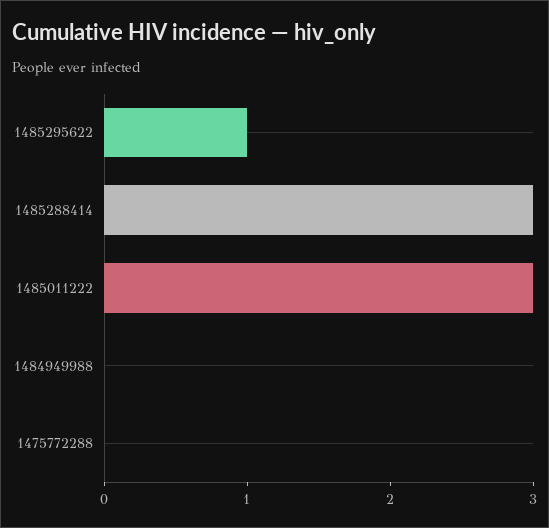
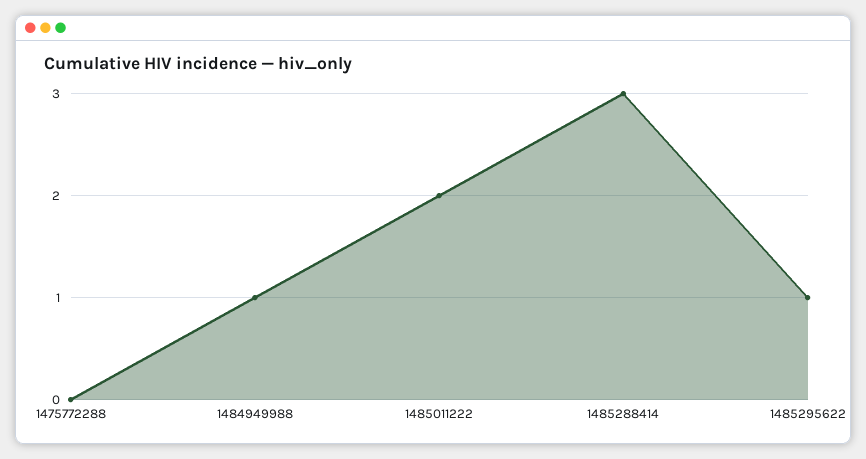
1485011222: 3 -> 2
1484949988: 0 -> 1

